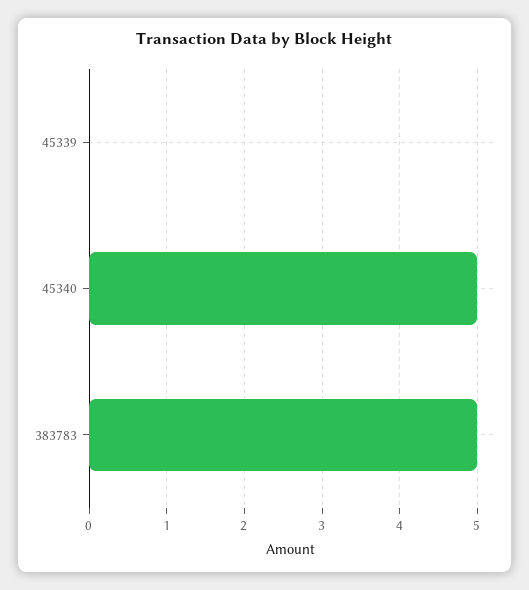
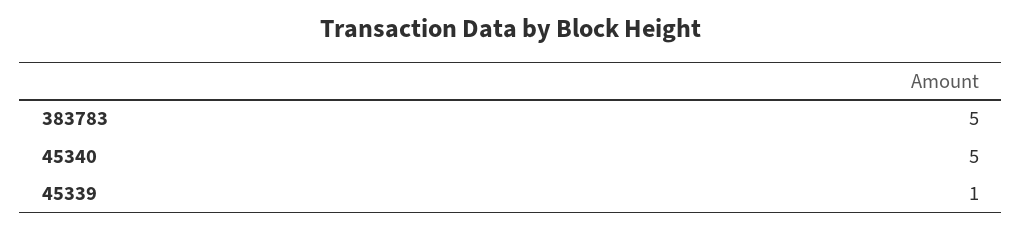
45339: 0 -> 1

